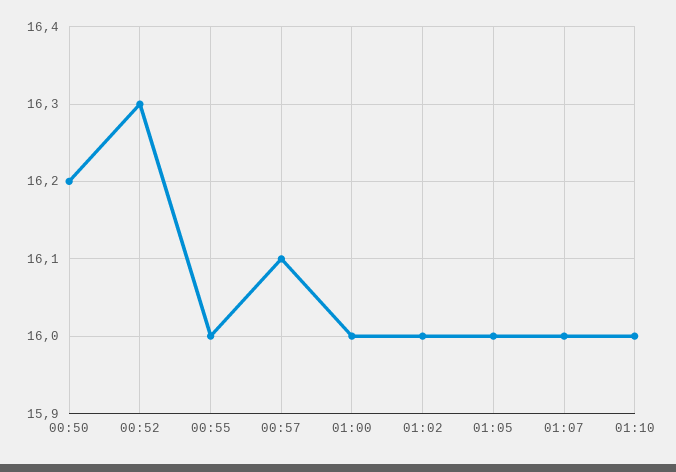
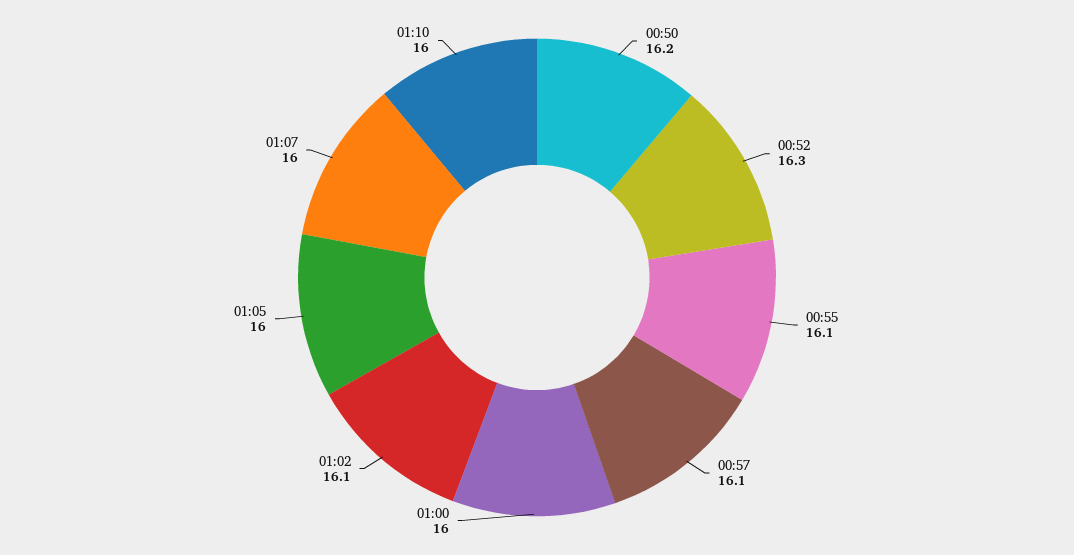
00:55: 16 -> 16.1
01:02: 16 -> 16.1

